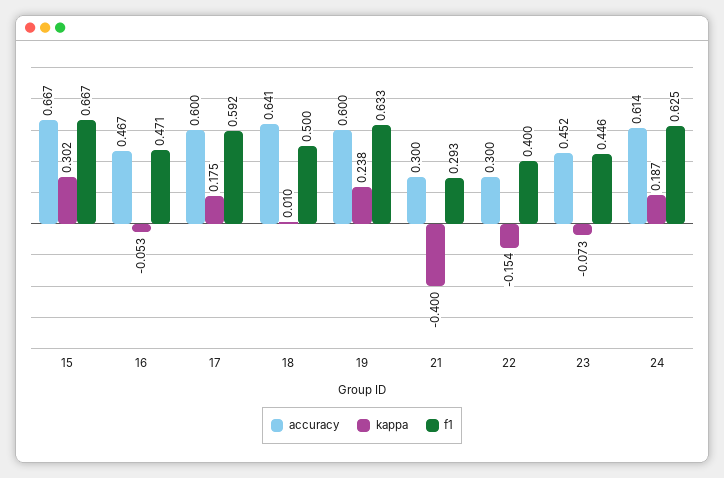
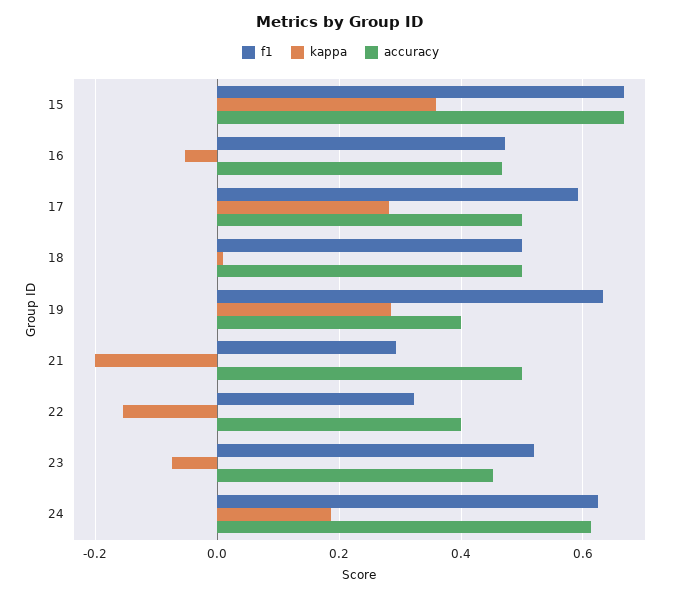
kappa, 15: 0.302 -> 0.36
accuracy, 17: 0.6 -> 0.5
kappa, 17: 0.175 -> 0.28
accuracy, 18: 0.641 -> 0.5
accuracy, 19: 0.6 -> 0.4
kappa, 19: 0.238 -> 0.28
accuracy, 21: 0.3 -> 0.5
kappa, 21: -0.4 -> -0.2
accuracy, 22: 0.3 -> 0.4
f1, 22: 0.4 -> 0.32
f1, 23: 0.446 -> 0.52

